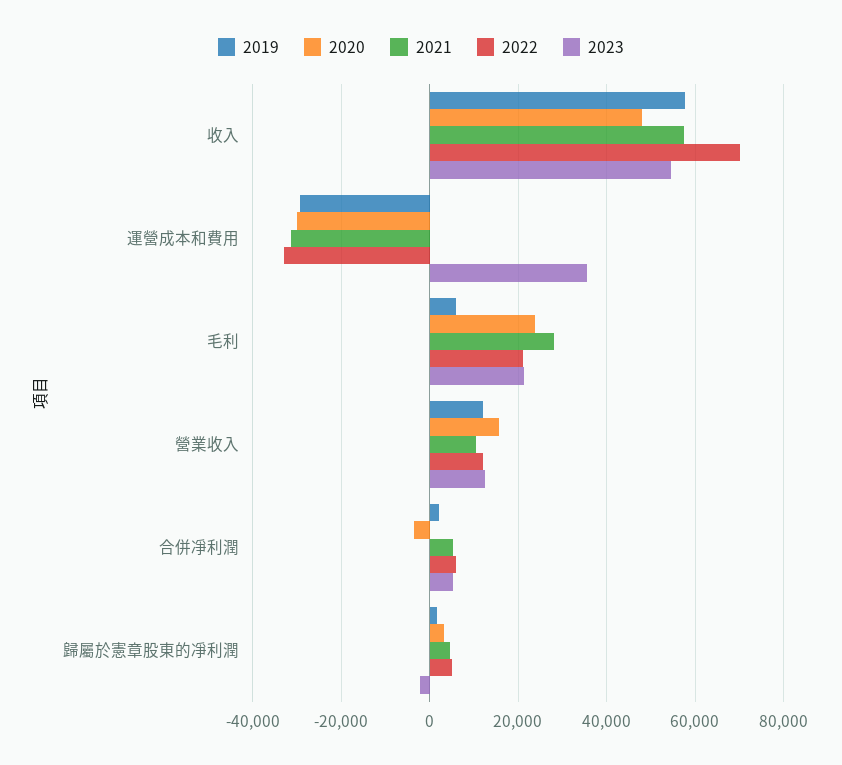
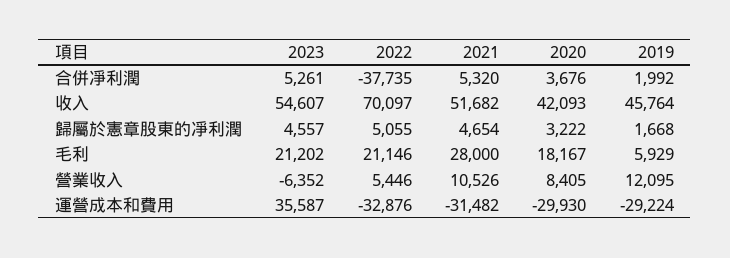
2019, 收入: 58000 -> 45764
2020, 收入: 48000 -> 42093
2021, 收入: 58000 -> 51682
2020, 毛利: 24000 -> 18167
2020, 營業收入: 16000 -> 8405
2022, 營業收入: 12000 -> 5446
2023, 營業收入: 12000 -> -6352
2020, 合併凈利潤: -4000 -> 3676
2022, 合併凈利潤: 6000 -> -37735
2023, 歸屬於憲章股東的凈利潤: -2000 -> 4557

